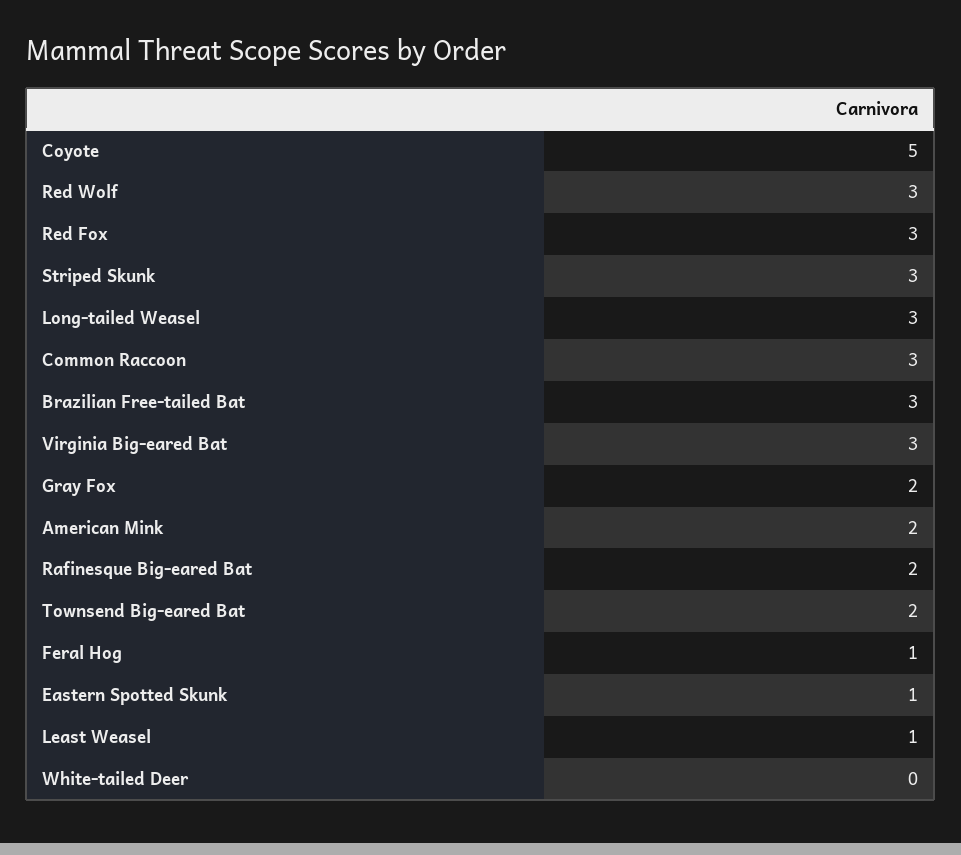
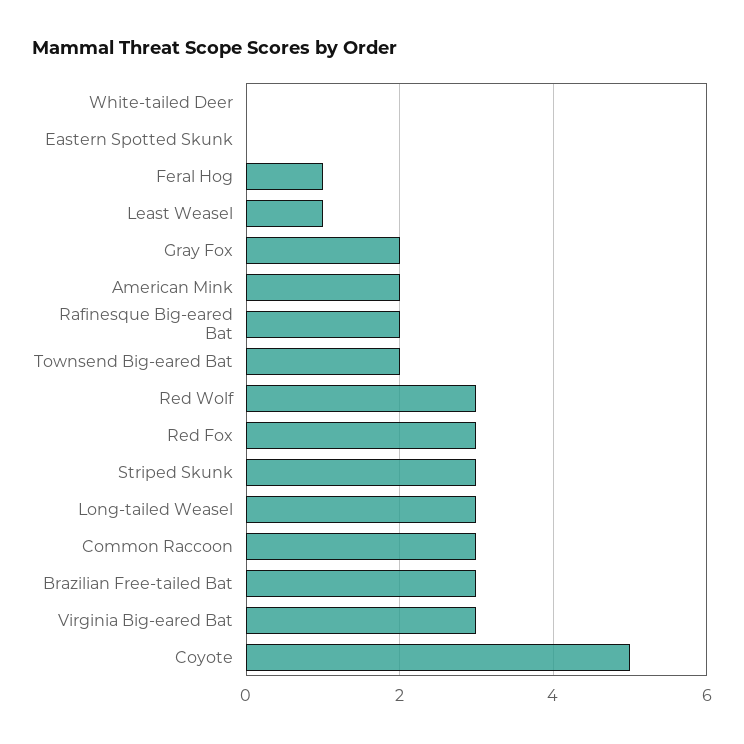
Eastern Spotted Skunk: 1 -> 0

